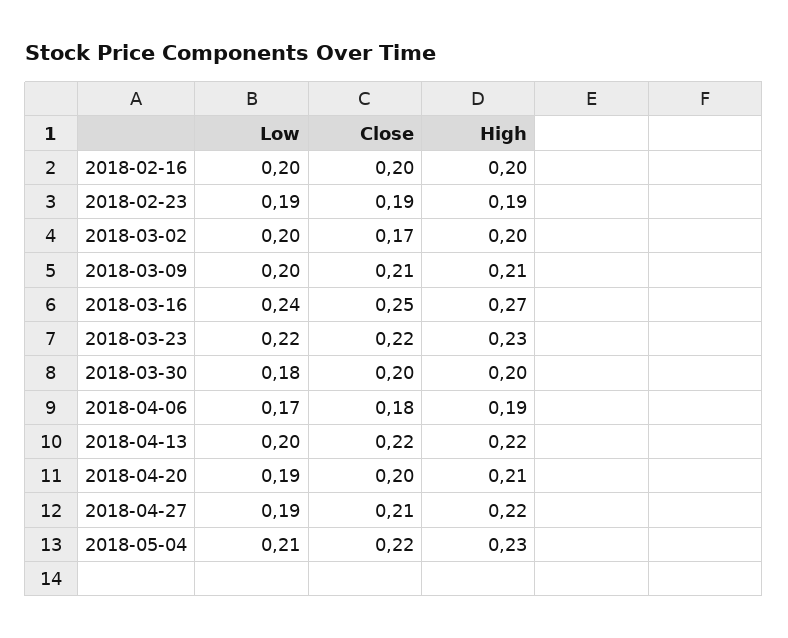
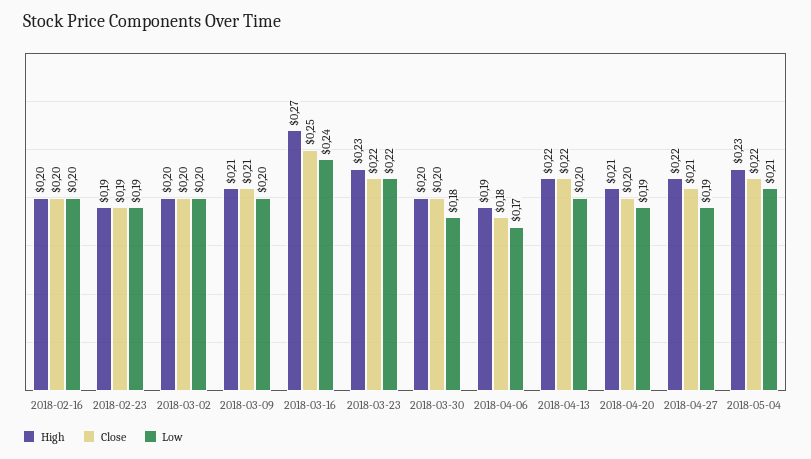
Close, 2018-03-02: 0.17 -> 0.2

